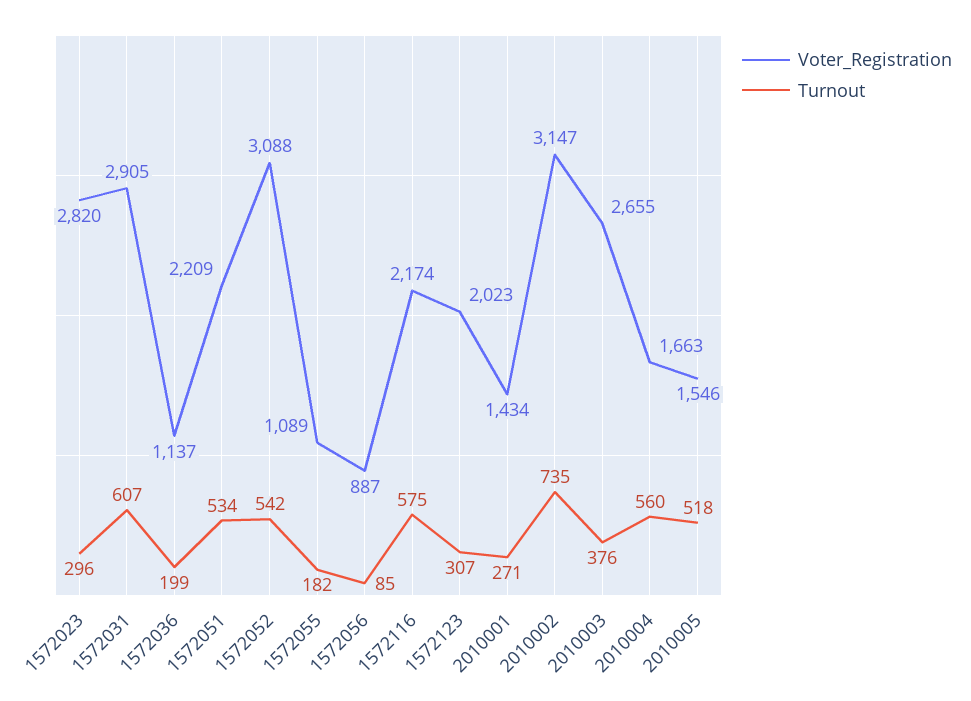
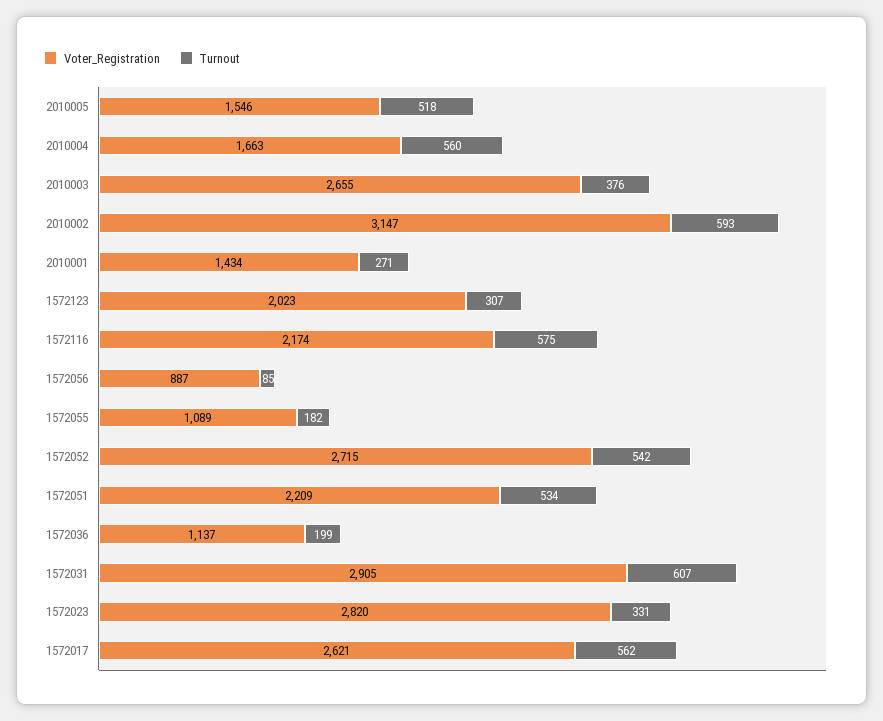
Turnout, 1572023: 296 -> 331
Voter_Registration, 1572052: 3088 -> 2715
Turnout, 2010002: 735 -> 593
Voter_Registration, 1572017: none -> 2621
Turnout, 1572017: none -> 562

